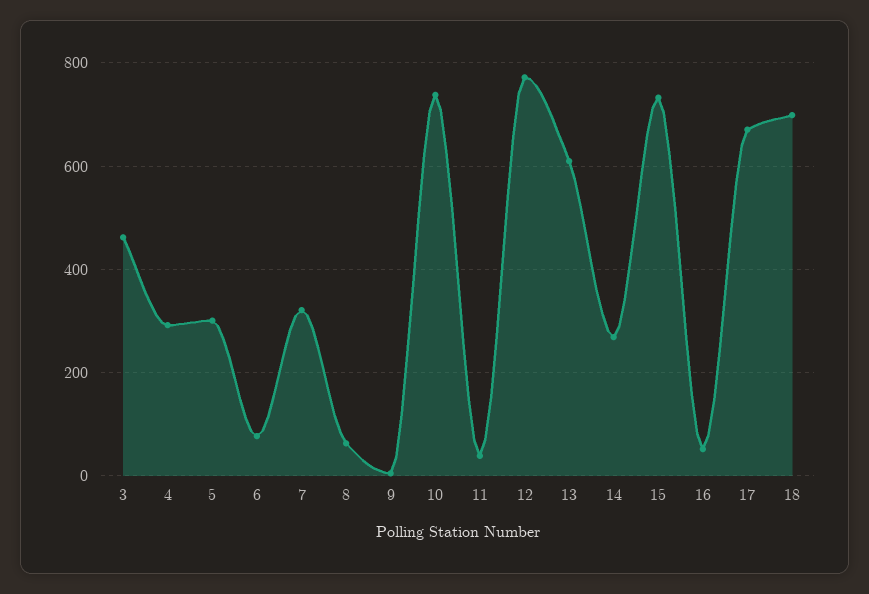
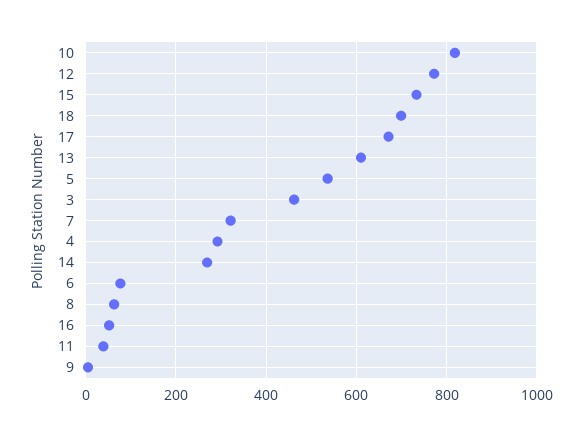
5: 300 -> 540
10: 740 -> 820

